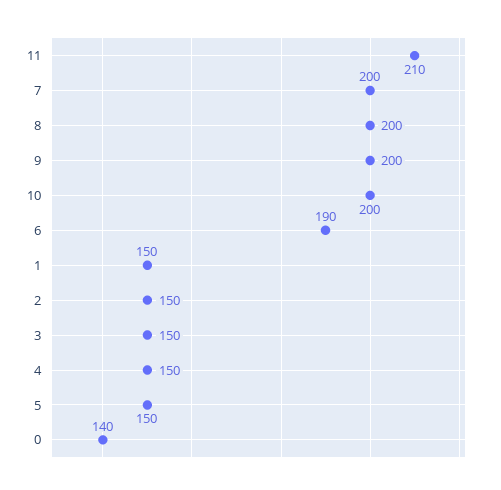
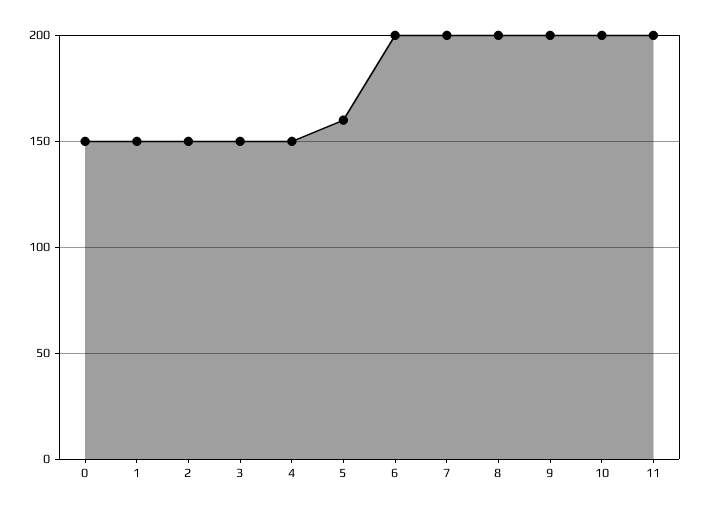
11: 210 -> 200
6: 190 -> 200
5: 150 -> 160
0: 140 -> 150

